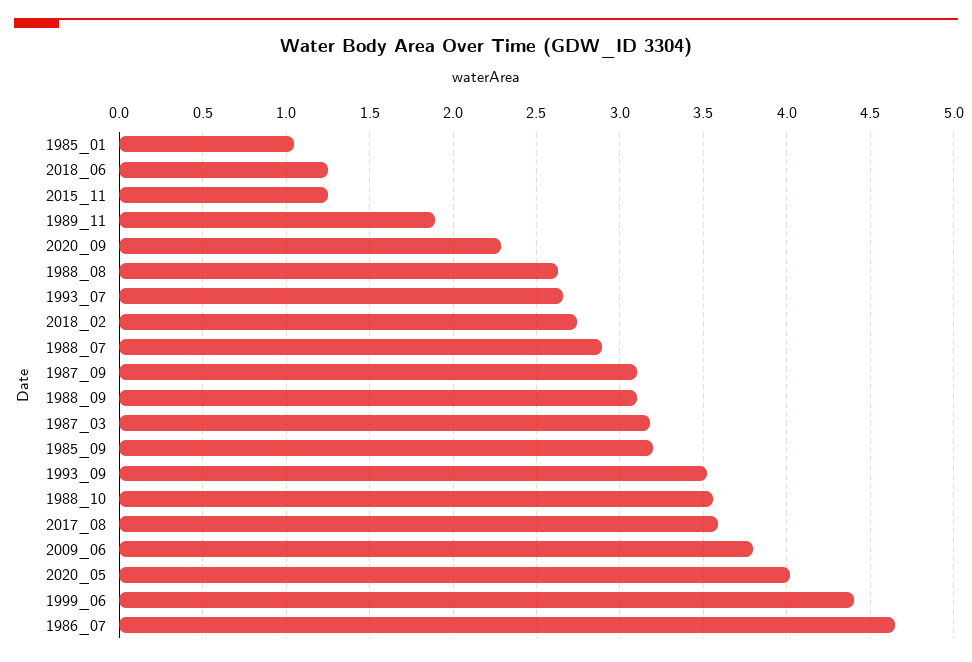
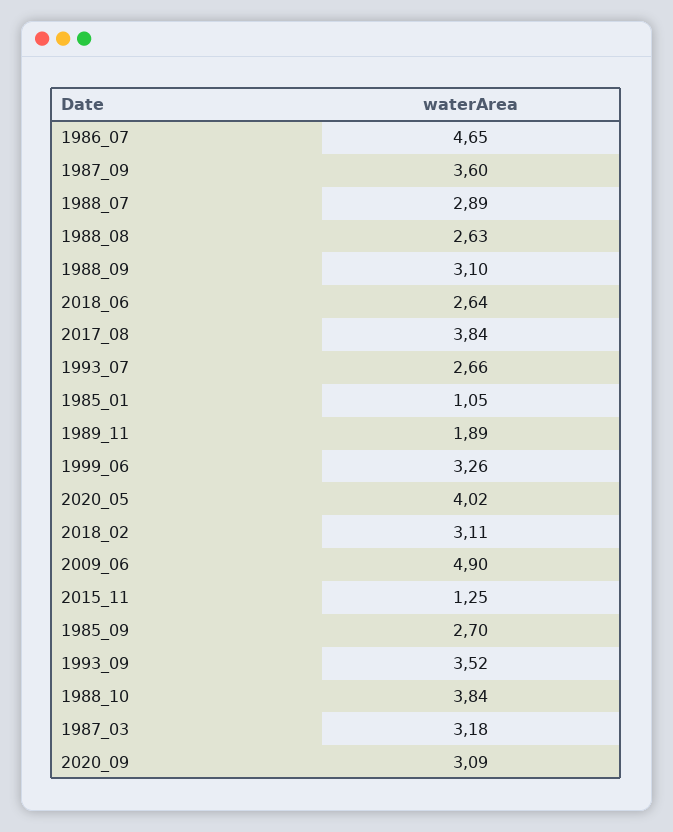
2018_06: 1.25 -> 2.64
2020_09: 2.3 -> 3.09
2018_02: 2.75 -> 3.11
1987_09: 3.1 -> 3.6
1985_09: 3.2 -> 2.7
1988_10: 3.55 -> 3.84
2017_08: 3.6 -> 3.84
2009_06: 3.8 -> 4.9
1999_06: 4.4 -> 3.26

